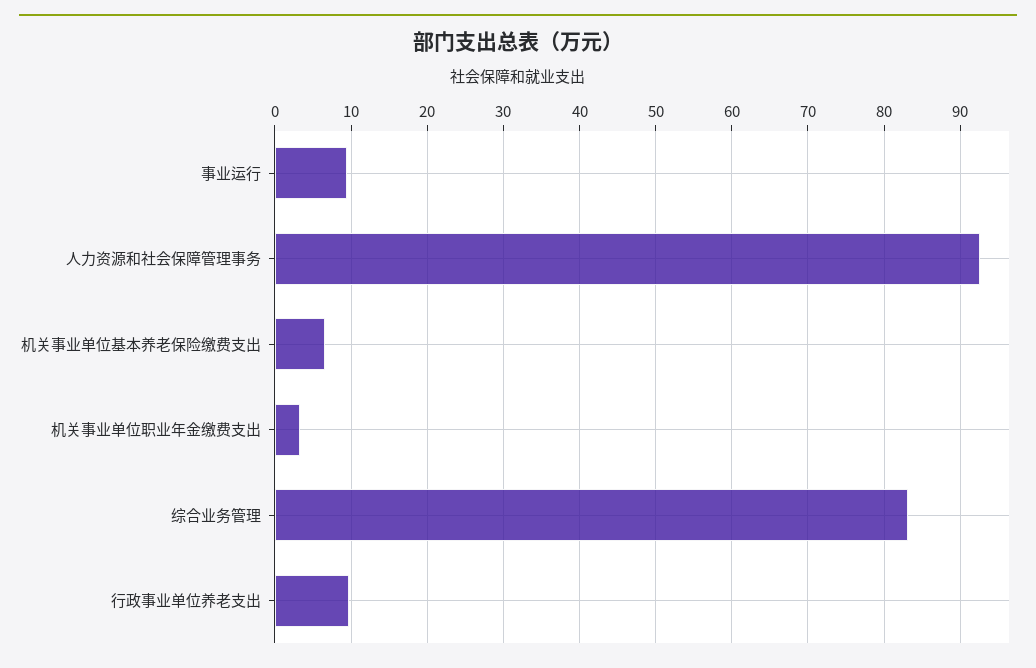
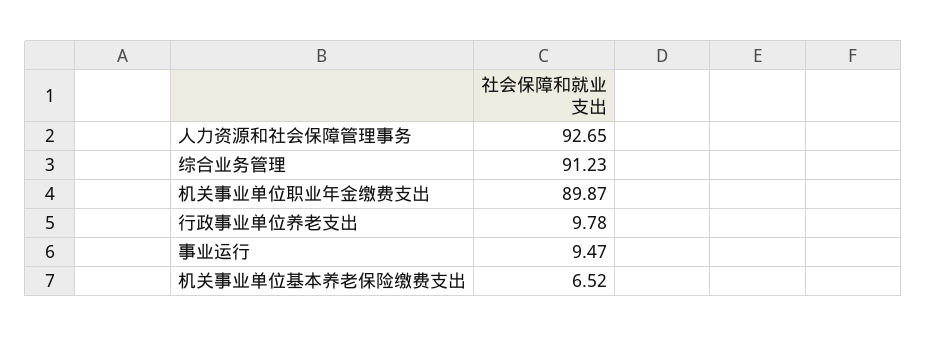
机关事业单位职业年金缴费支出: 3 -> 89.87
综合业务管理: 83 -> 91.23

